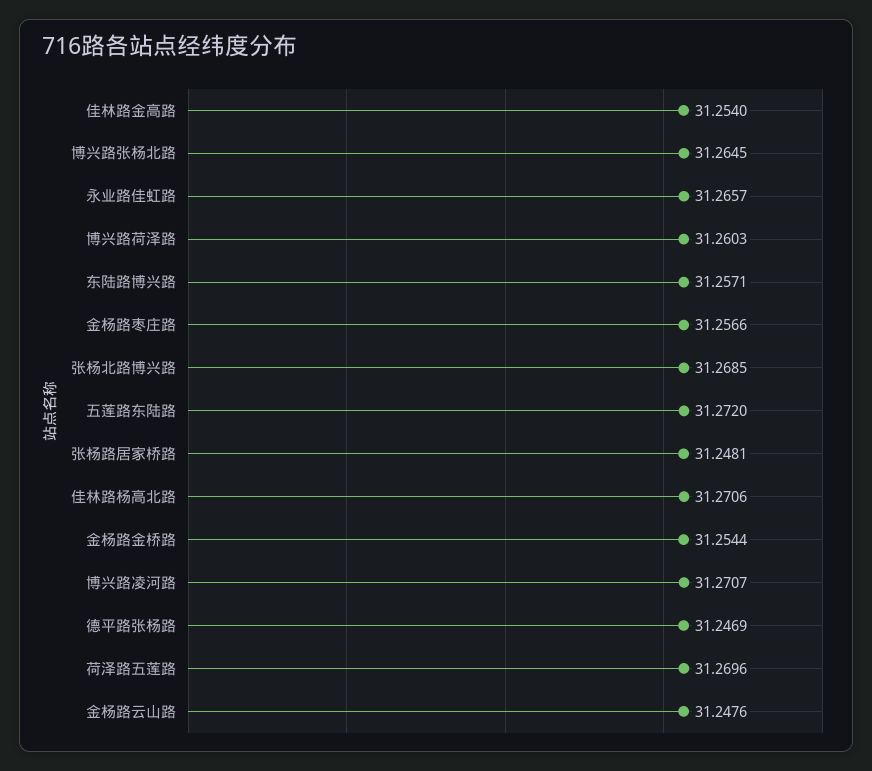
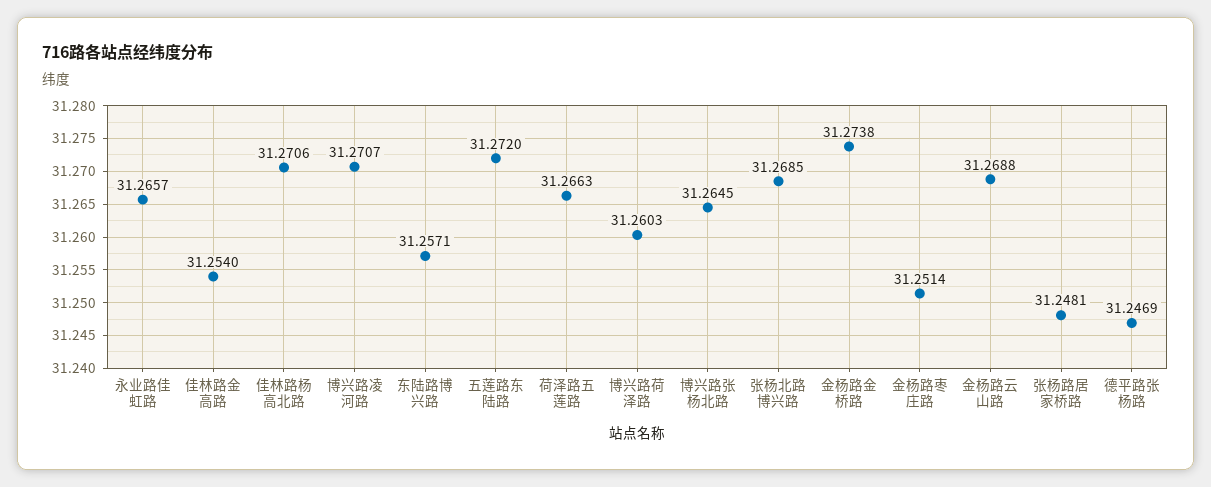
金杨路枣庄路: 31.2566 -> 31.2514
金杨路金桥路: 31.2544 -> 31.2738
荷泽路五莲路: 31.2696 -> 31.2663
金杨路云山路: 31.2476 -> 31.2688

